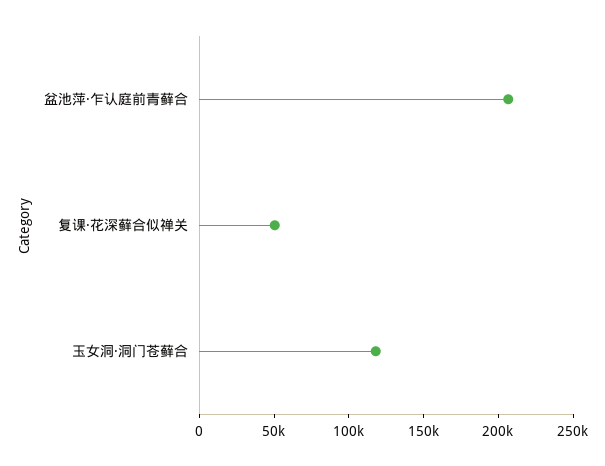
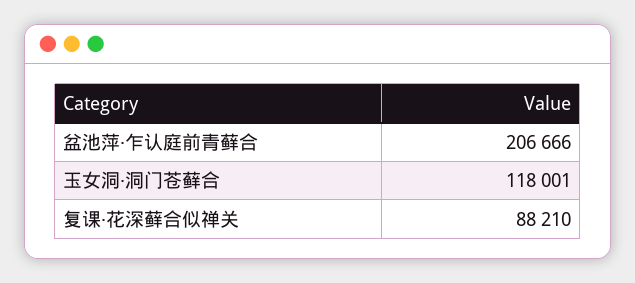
复课·花深藓合似禅关: 50000 -> 88210

